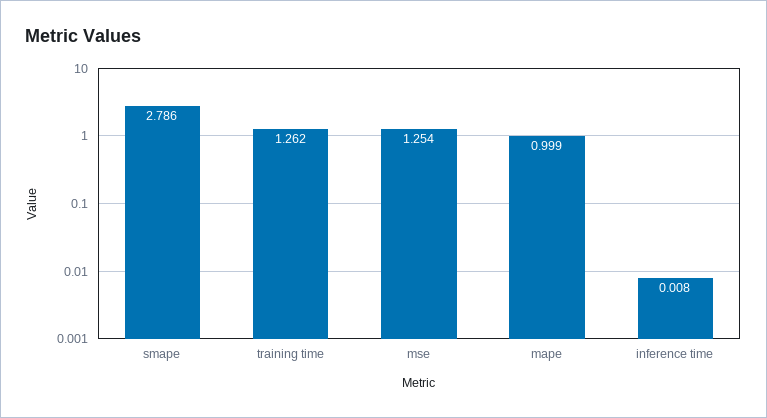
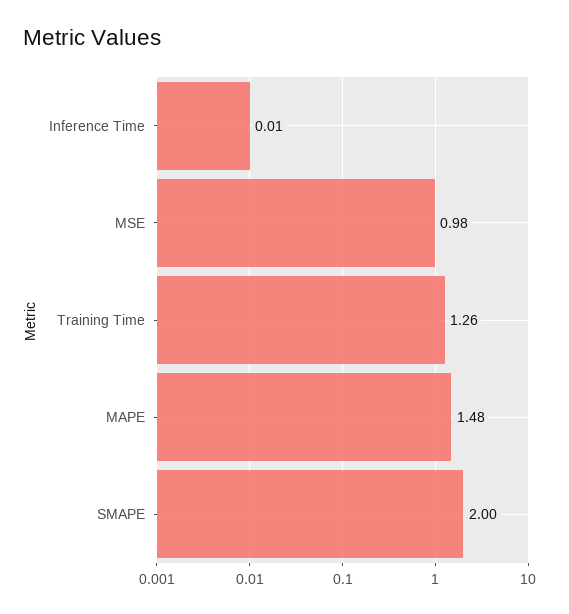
smape: 2.786 -> 2
mse: 1.254 -> 0.98
mape: 0.999 -> 1.48

